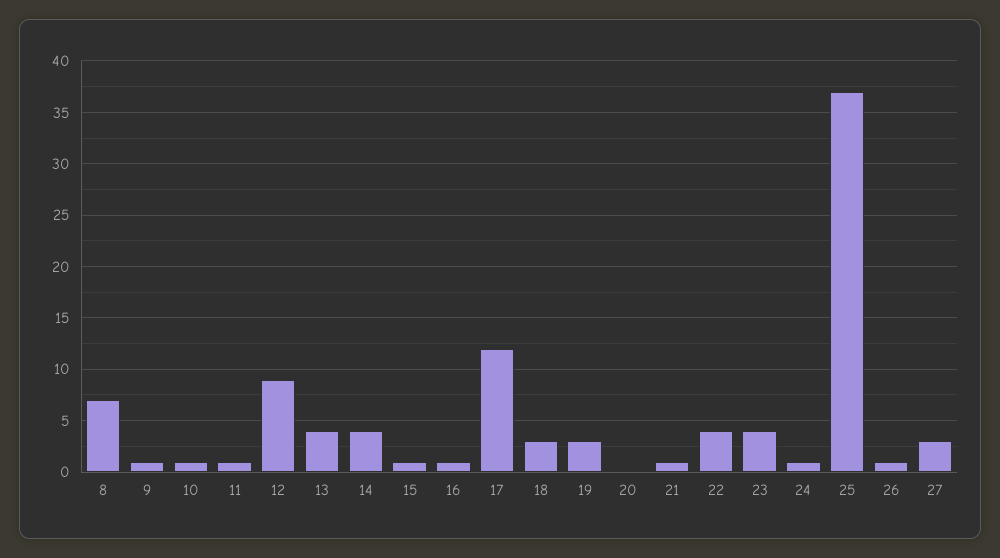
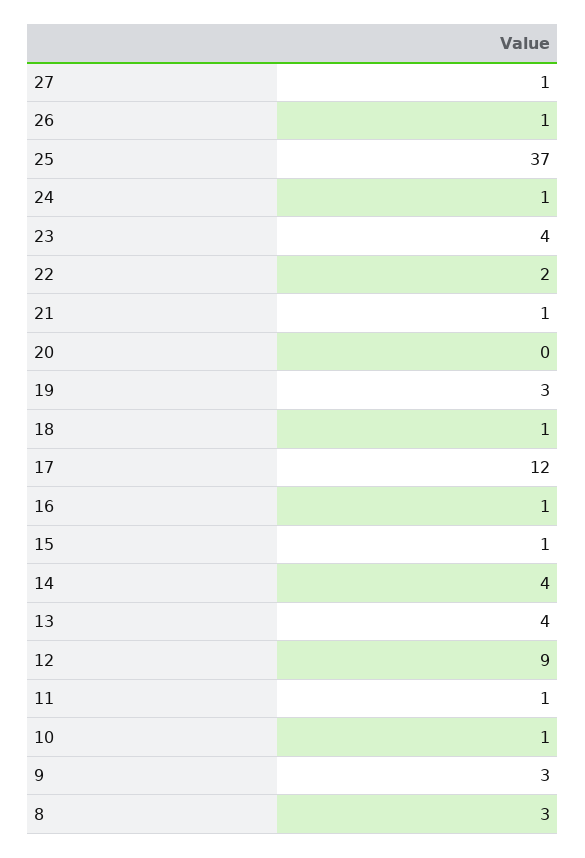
8: 7 -> 3
9: 1 -> 3
18: 3 -> 1
22: 4 -> 2
27: 3 -> 1

